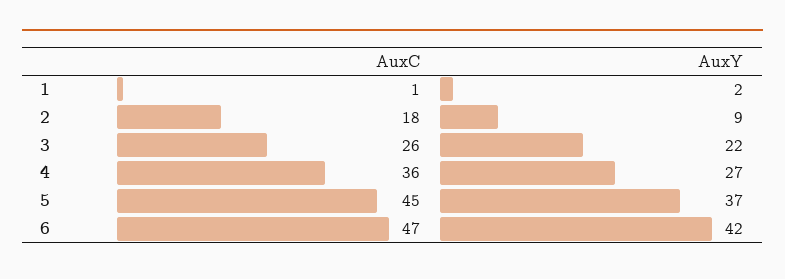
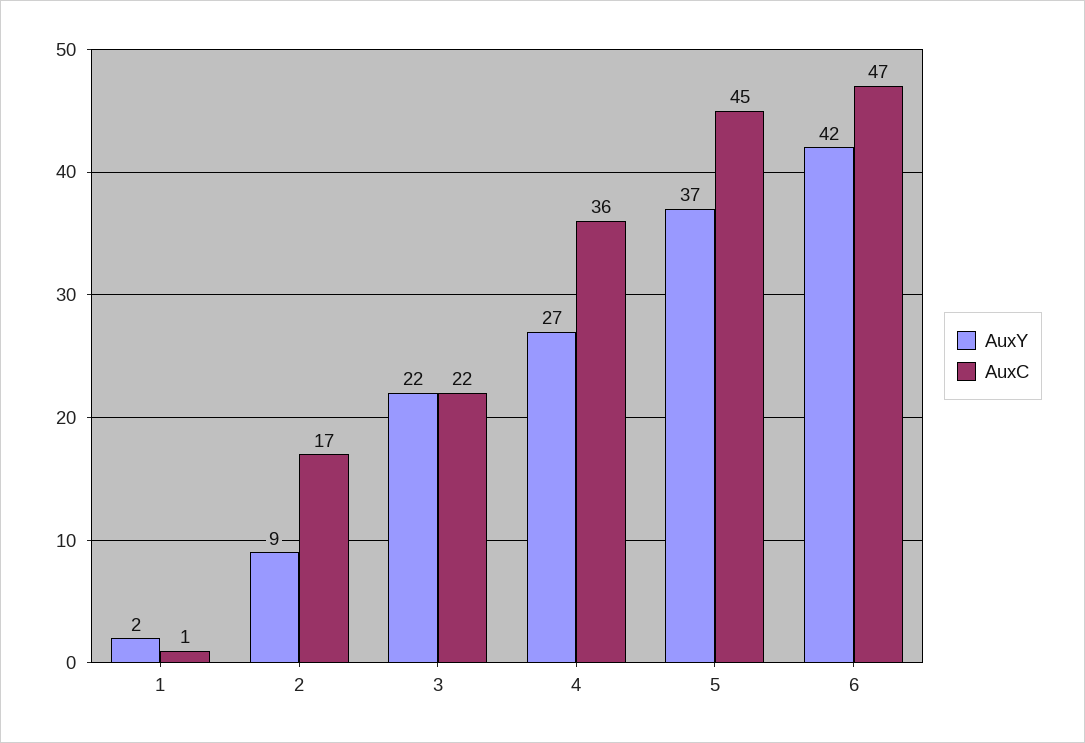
AuxC, 2: 18 -> 17
AuxC, 3: 26 -> 22

